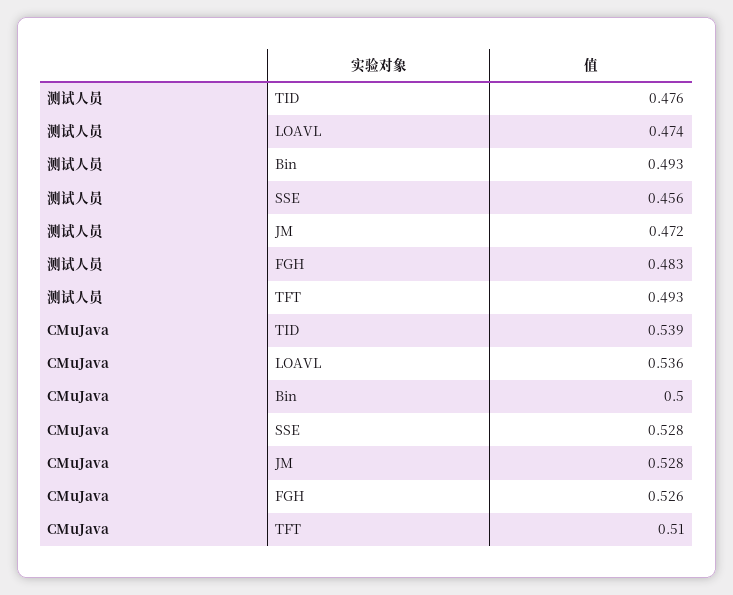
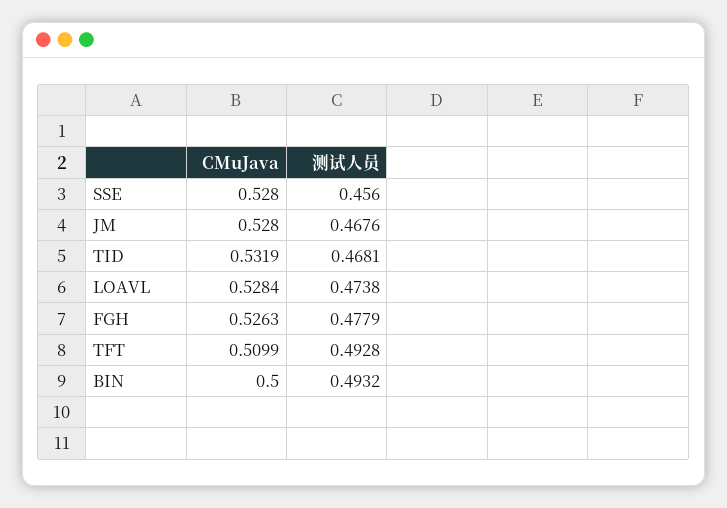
测试人员, TID: 0.476 -> 0.4681
测试人员, JM: 0.472 -> 0.4676
测试人员, FGH: 0.483 -> 0.4779
CMuJava, TID: 0.539 -> 0.5319
CMuJava, LOAVL: 0.536 -> 0.5284

